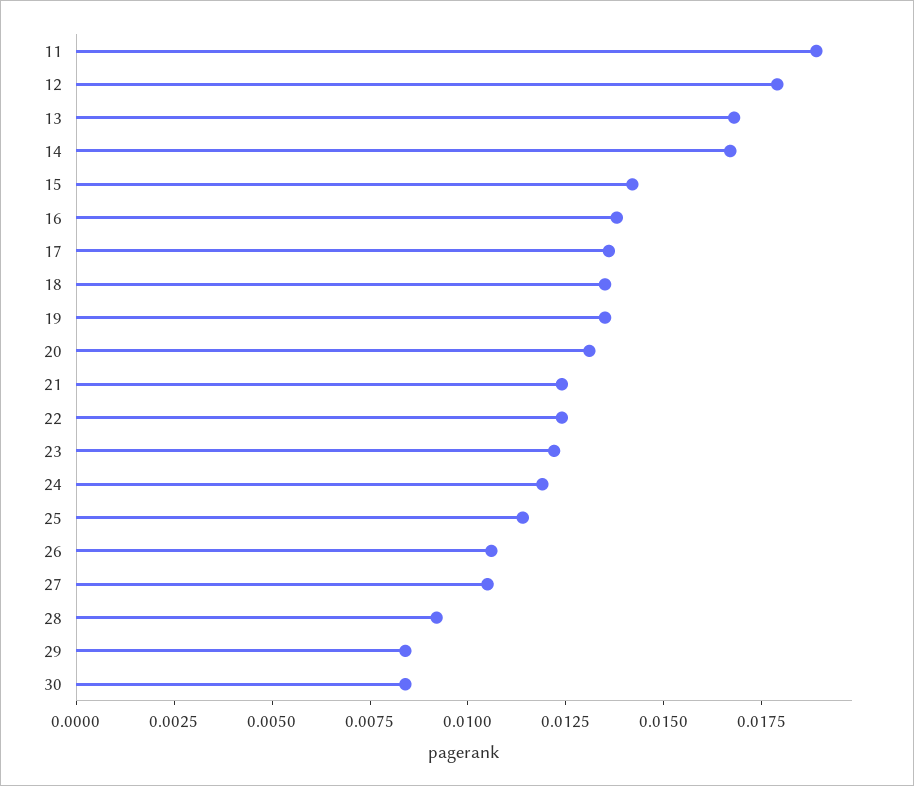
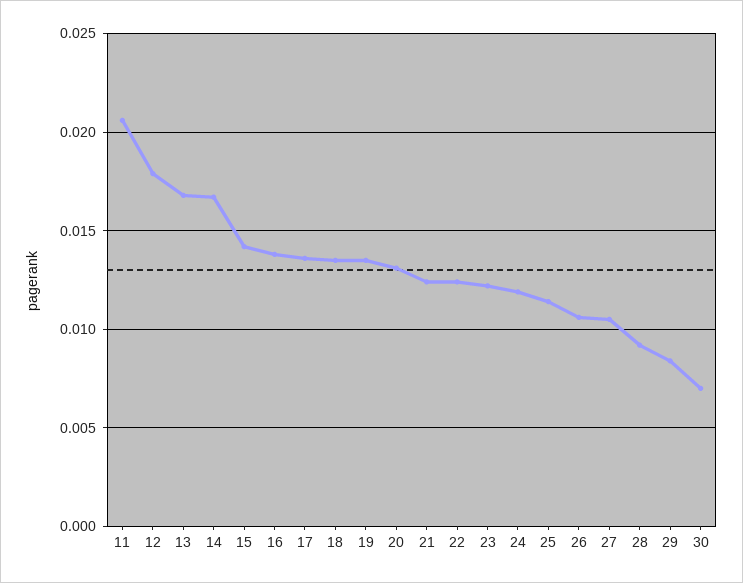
11: 0.019 -> 0.0205
30: 0.0085 -> 0.007

